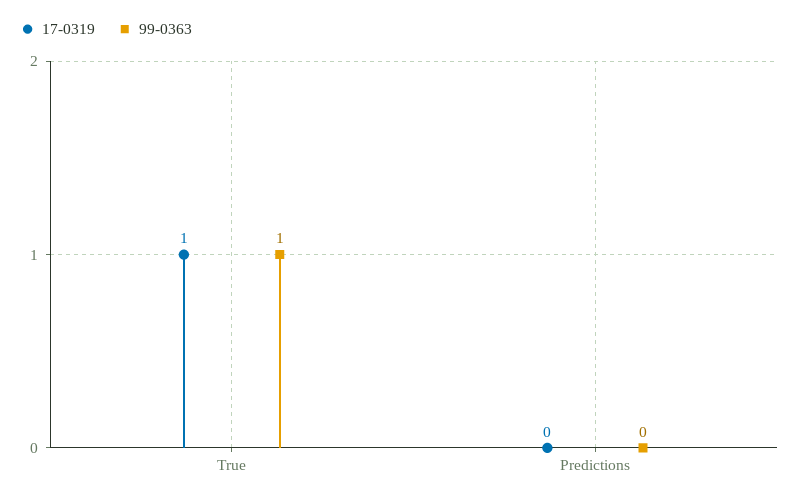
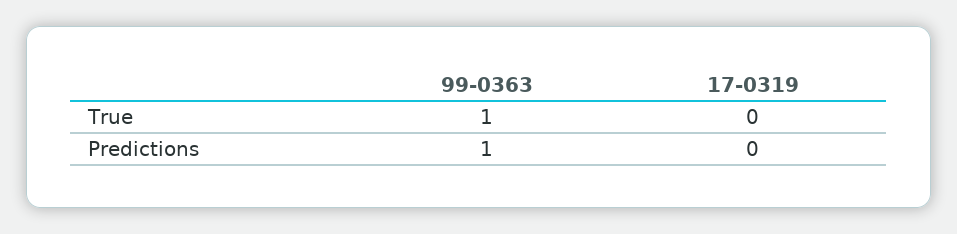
17-0319, True: 1 -> 0
99-0363, Predictions: 0 -> 1

